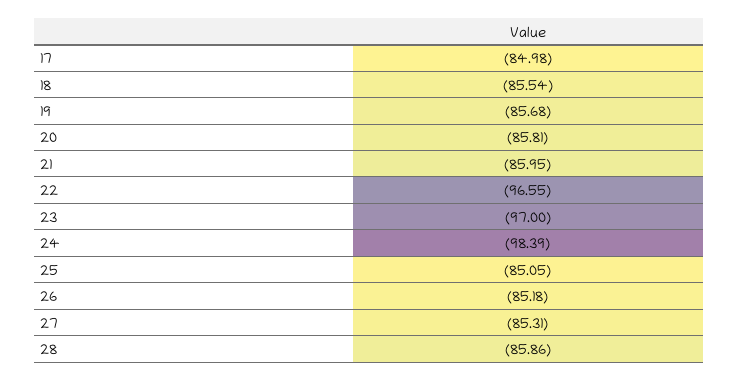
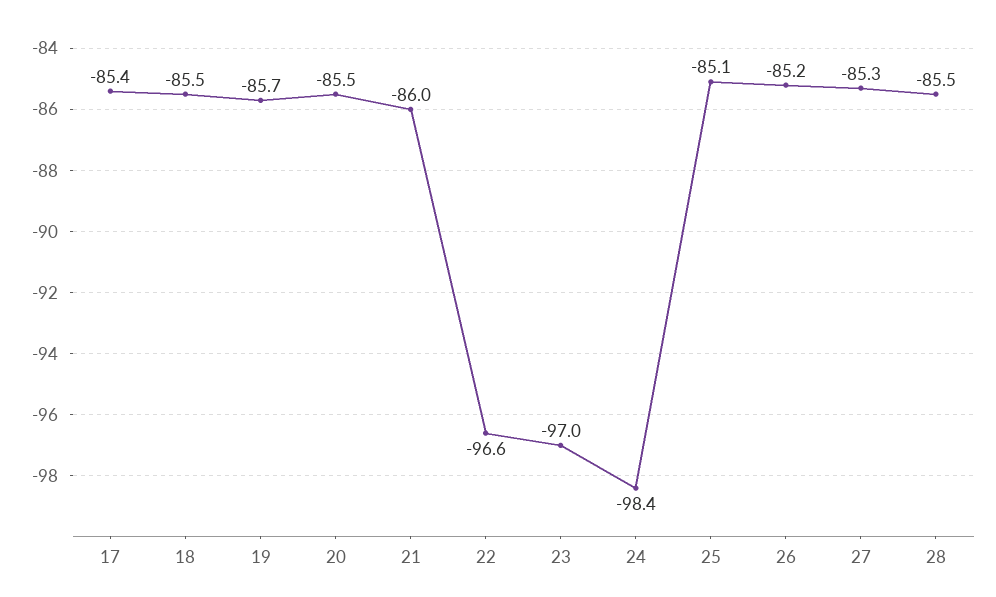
17: -84.98 -> -85.4
20: -85.81 -> -85.5
28: -85.86 -> -85.5

